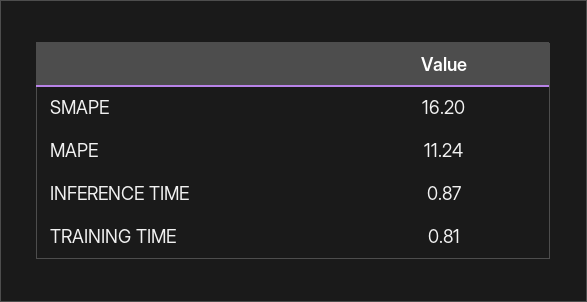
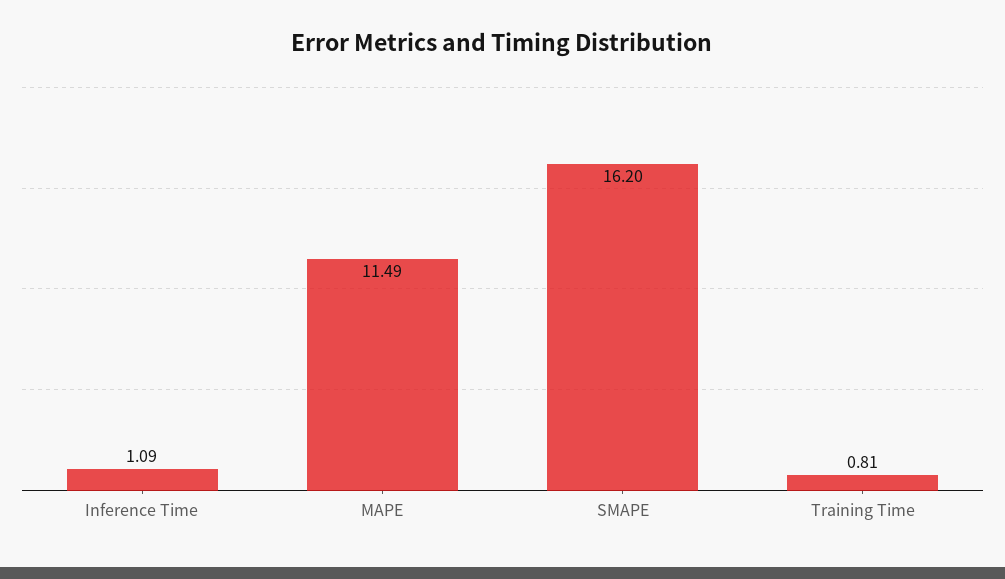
MAPE: 11.24 -> 11.49
INFERENCE TIME: 0.87 -> 1.09

